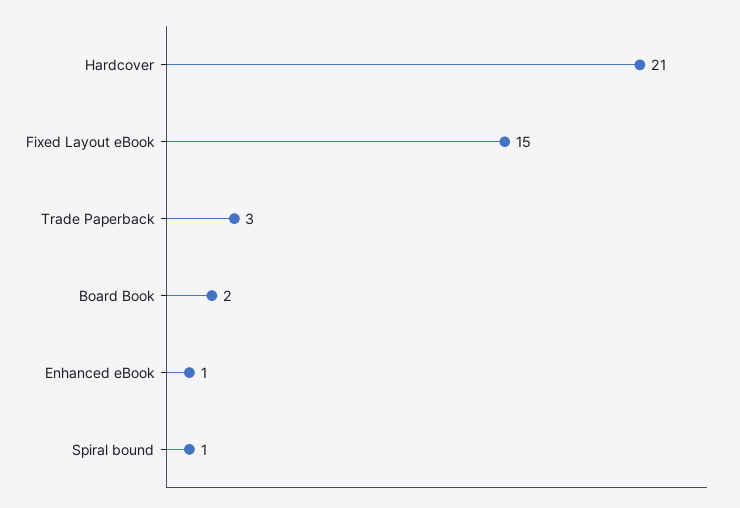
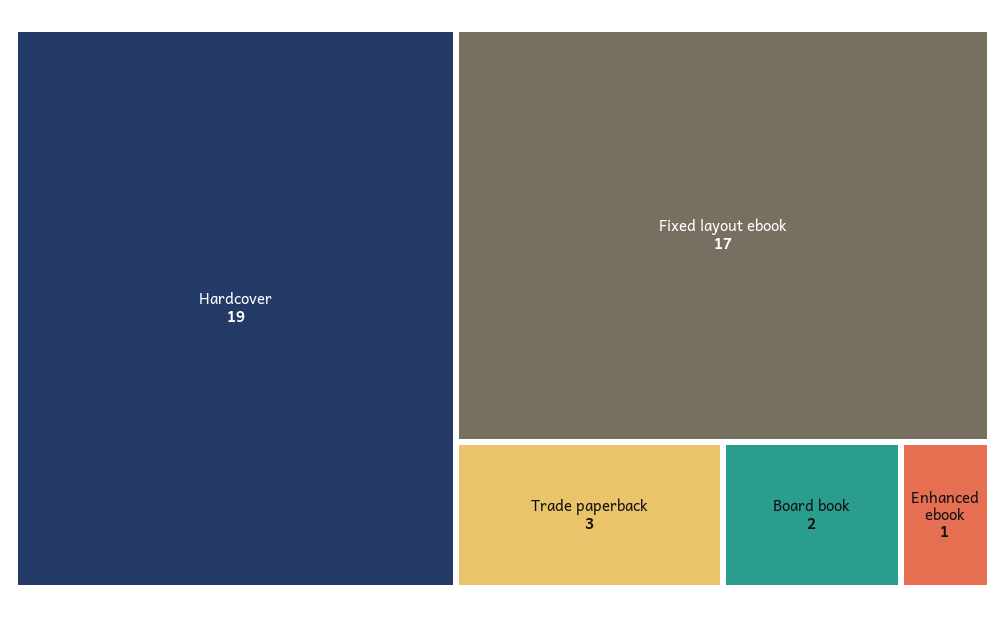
Hardcover: 21 -> 19
Fixed Layout eBook: 15 -> 17
Spiral bound: 1 -> none

